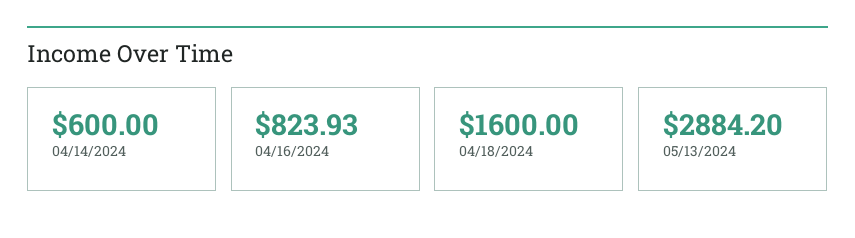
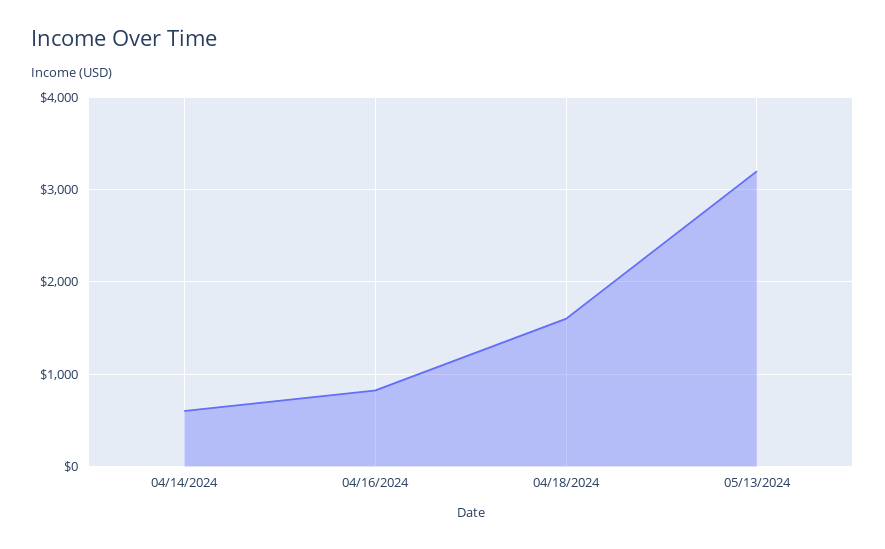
05/13/2024: 2884.2 -> 3200

